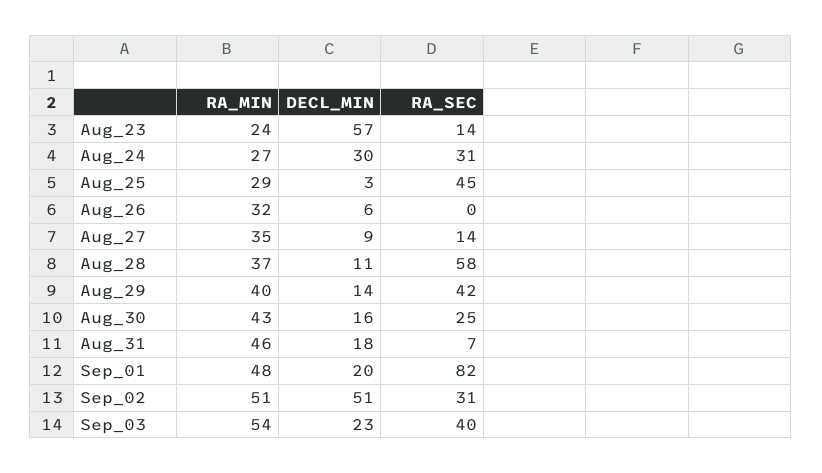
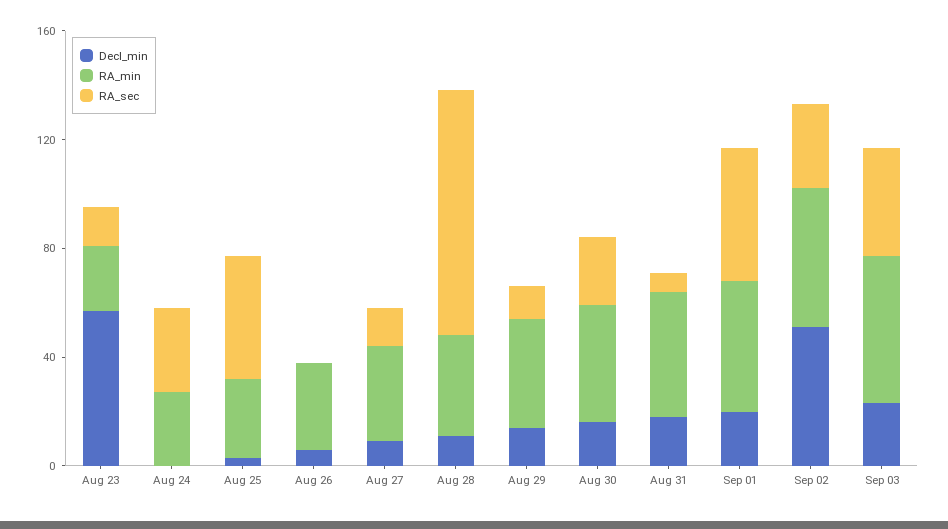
DECL_MIN, Aug_24: 30 -> 0
RA_SEC, Aug_28: 58 -> 90
RA_SEC, Aug_29: 42 -> 10
RA_SEC, Sep_01: 82 -> 50

